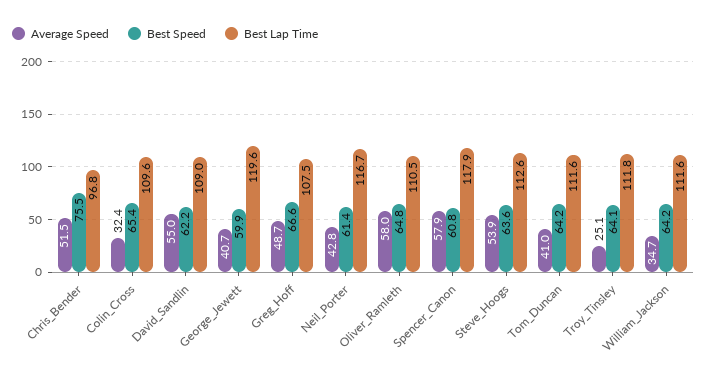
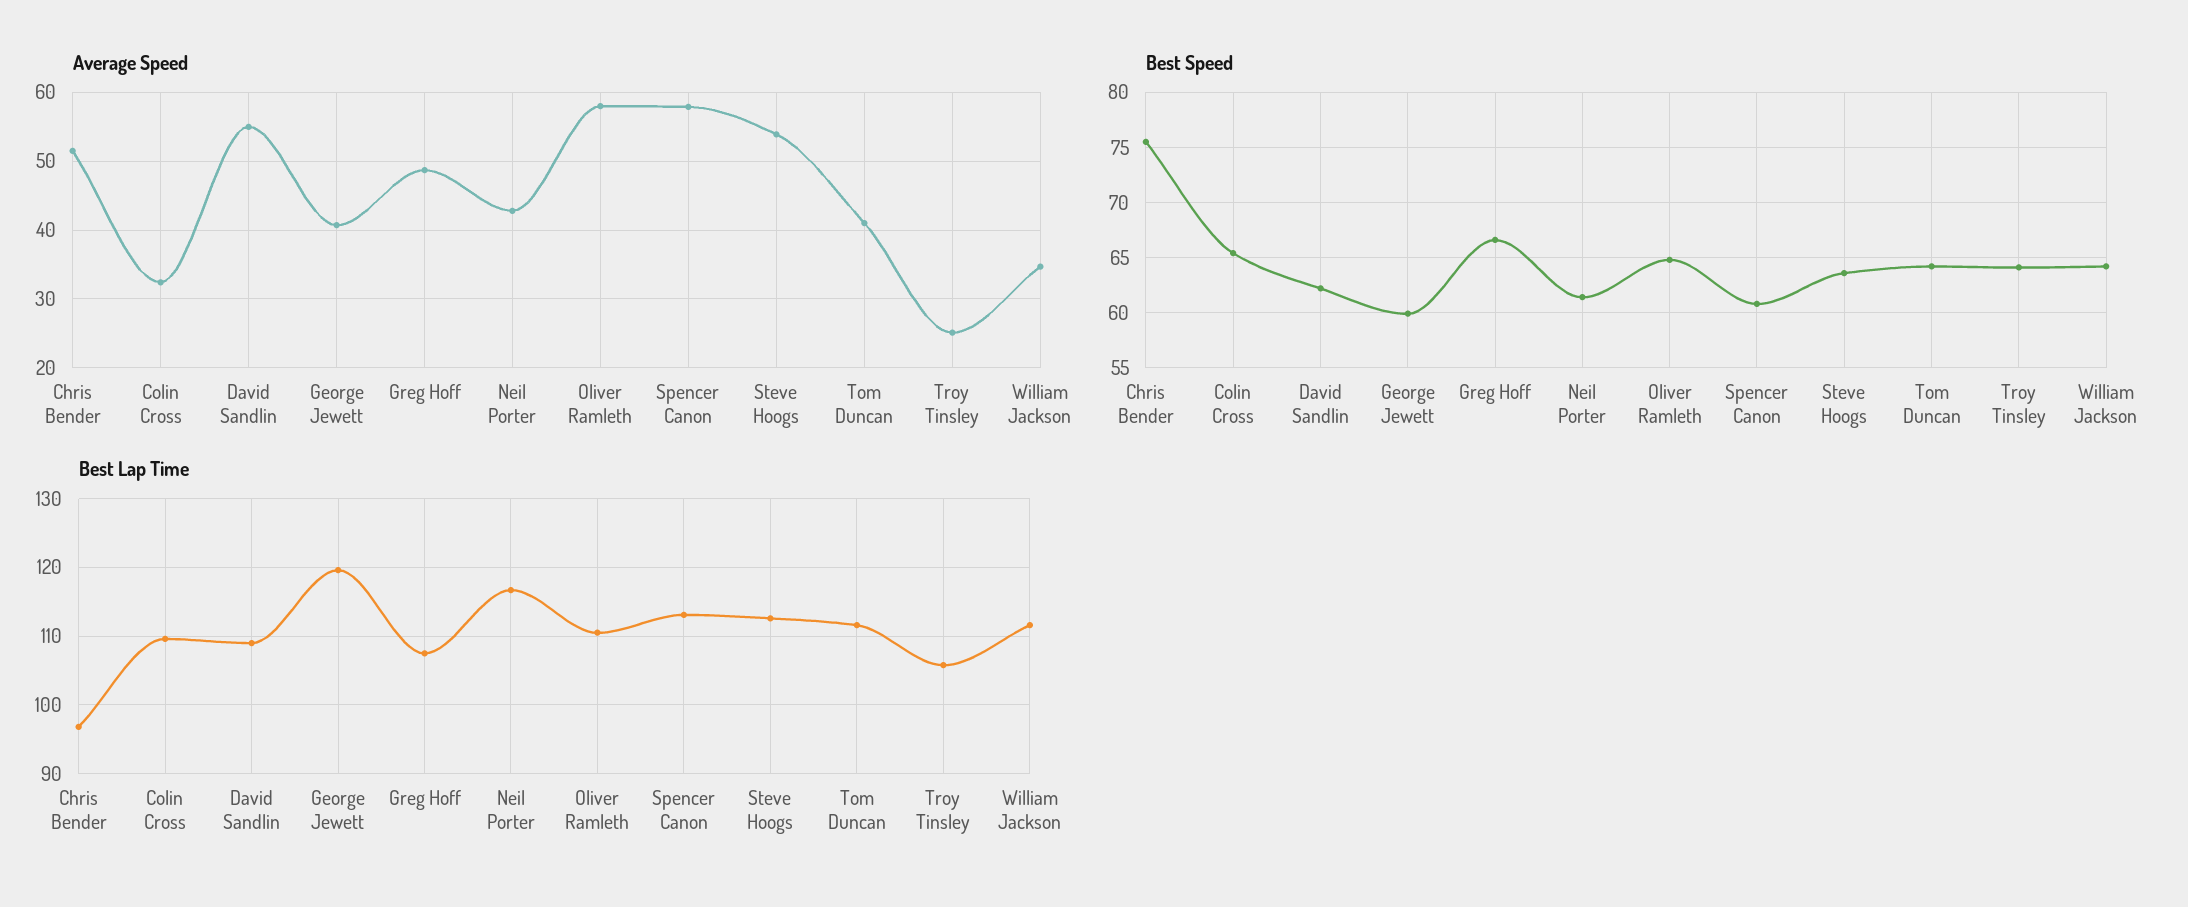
Best Lap Time, Spencer_Canon: 117.9 -> 113
Best Lap Time, Troy_Tinsley: 111.8 -> 106

